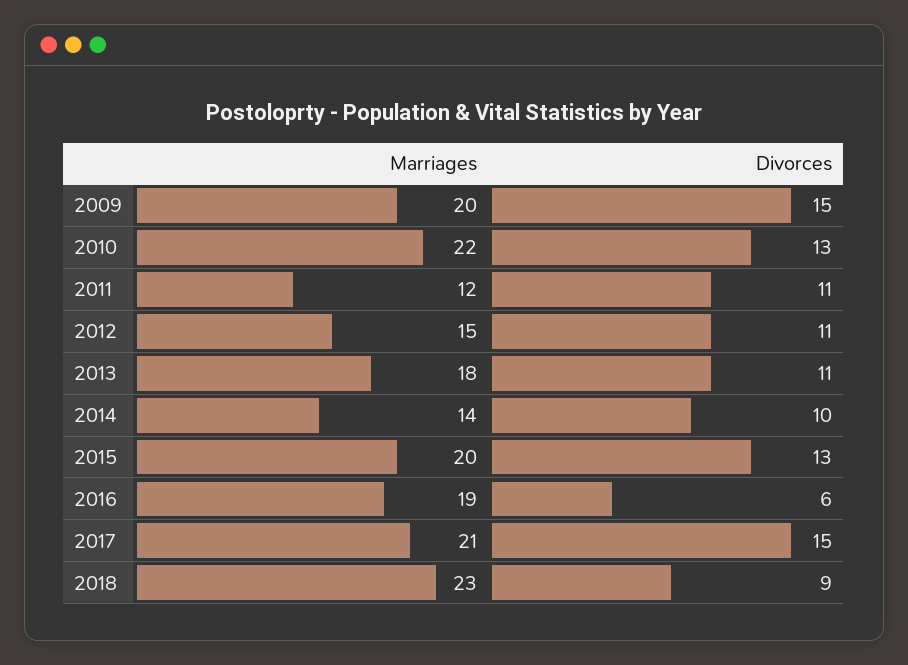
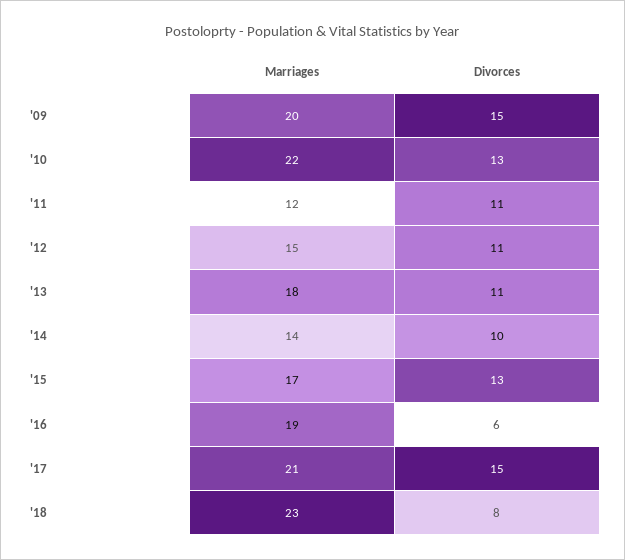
Marriages, 2015: 20 -> 17
Divorces, 2018: 9 -> 8

